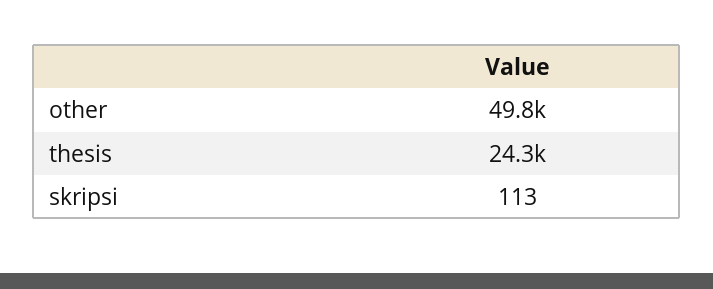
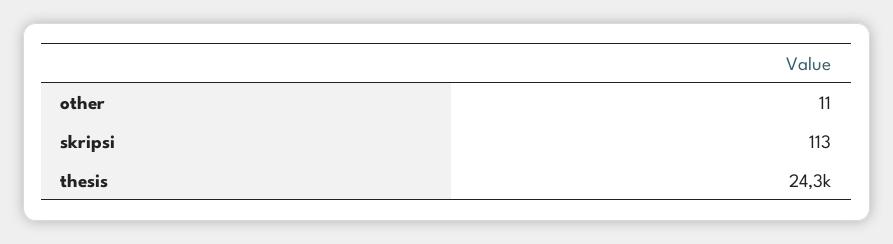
other: 49800 -> 11

